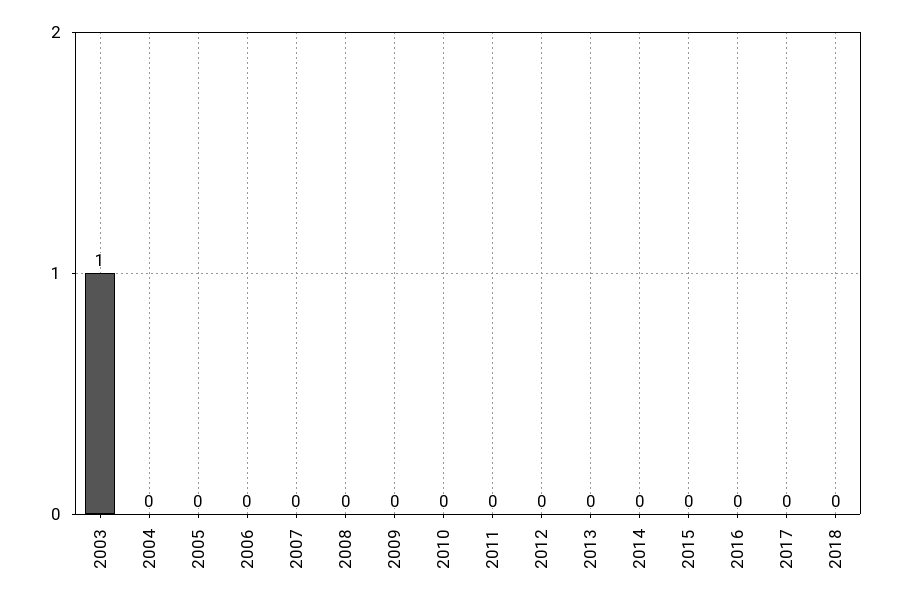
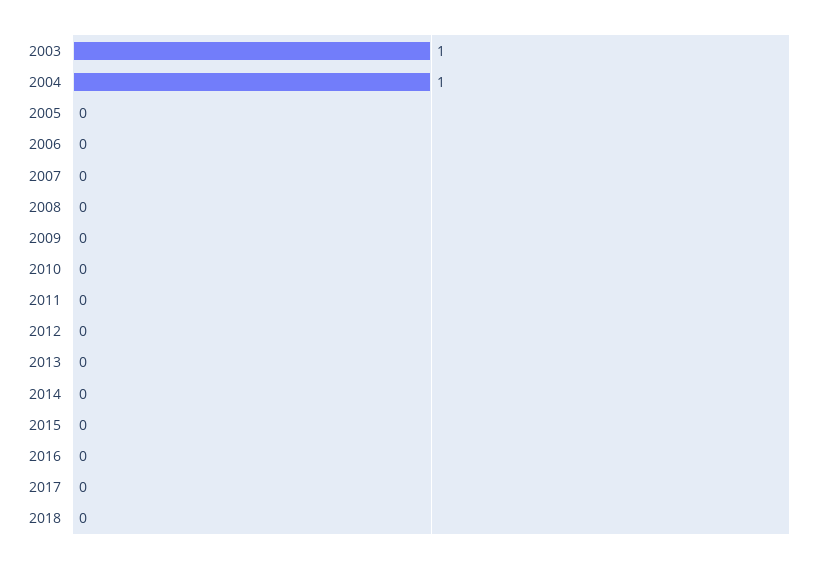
2004: 0 -> 1

